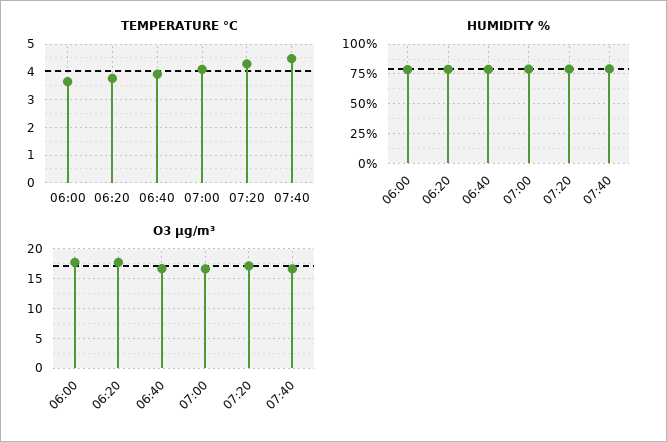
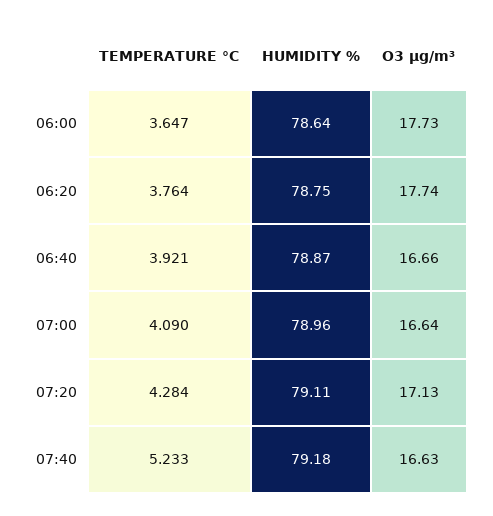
TEMPERATURE °C, 07:40: 4.5 -> 5.233

